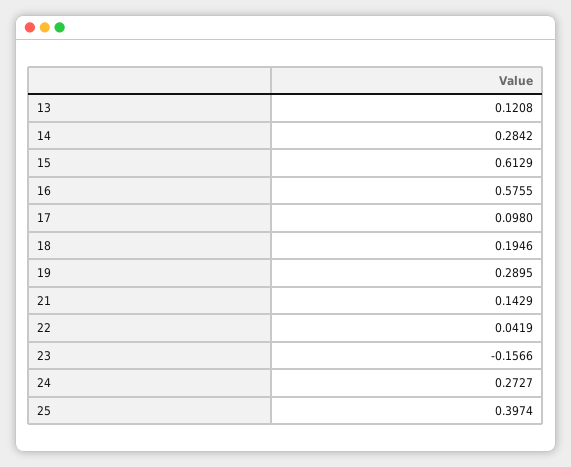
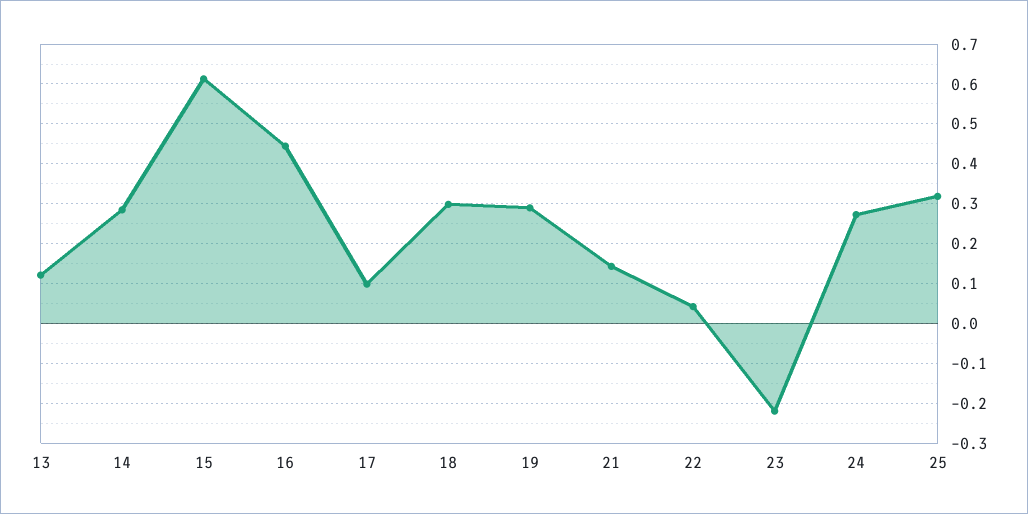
16: 0.5755 -> 0.44
18: 0.1946 -> 0.3
23: -0.1566 -> -0.22
25: 0.3974 -> 0.32

